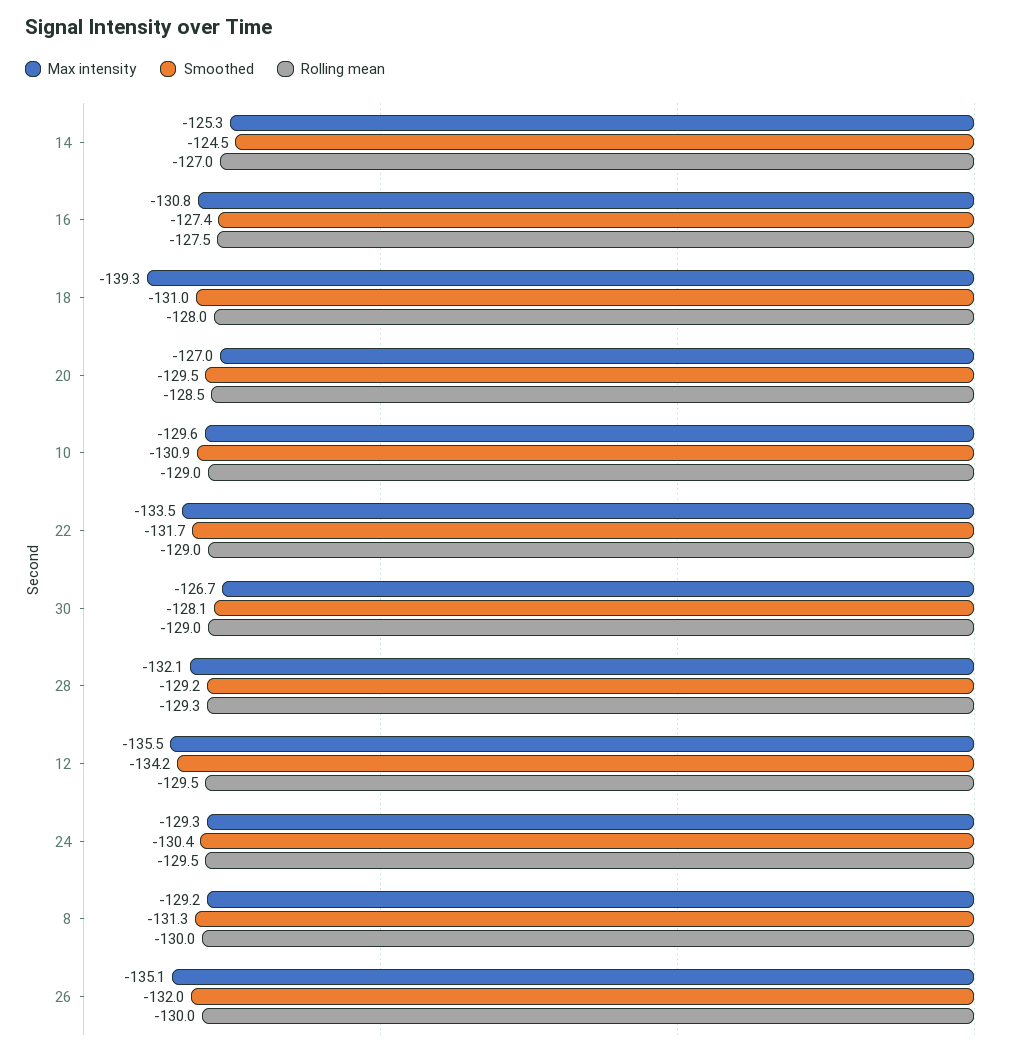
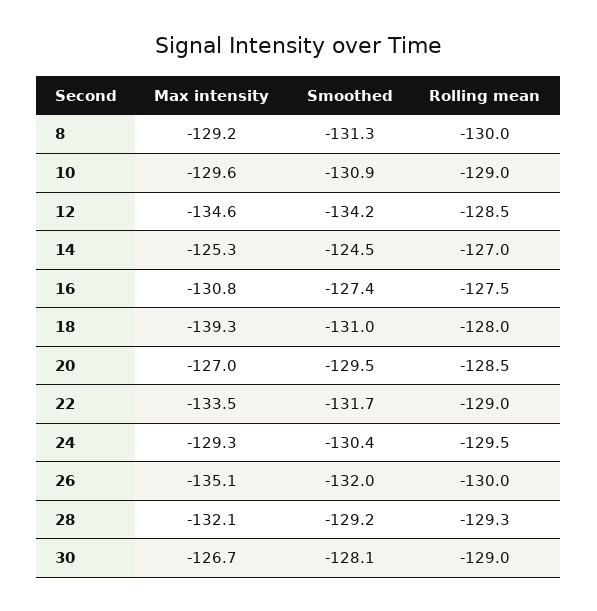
Max intensity, 12: -135.5 -> -134.6
Rolling mean, 12: -129.5 -> -128.5

